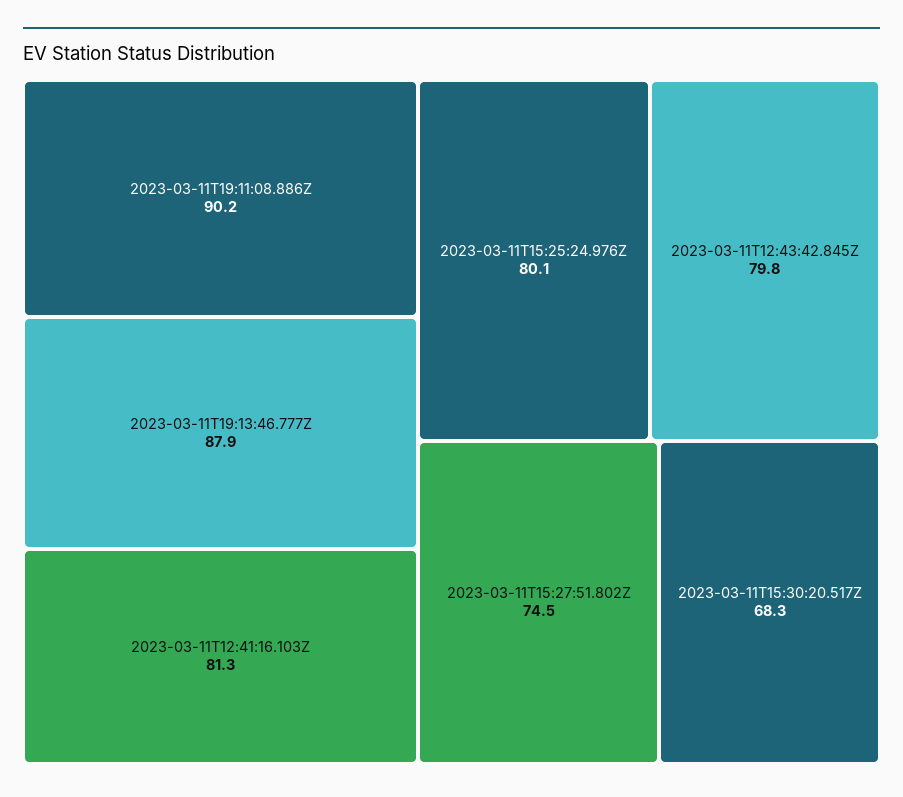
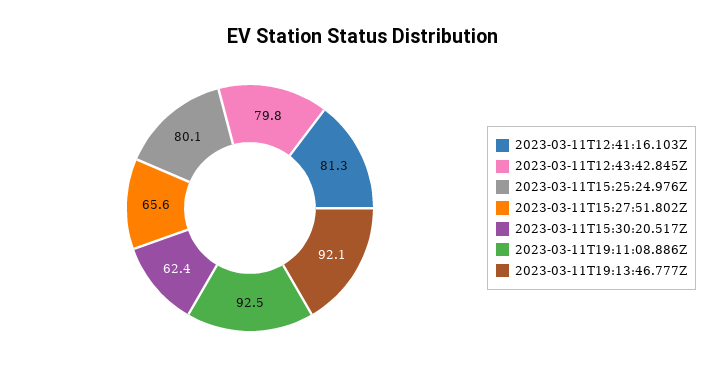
2023-03-11T19:11:08.886Z: 90.2 -> 92.5
2023-03-11T19:13:46.777Z: 87.9 -> 92.1
2023-03-11T15:27:51.802Z: 74.5 -> 65.6
2023-03-11T15:30:20.517Z: 68.3 -> 62.4

